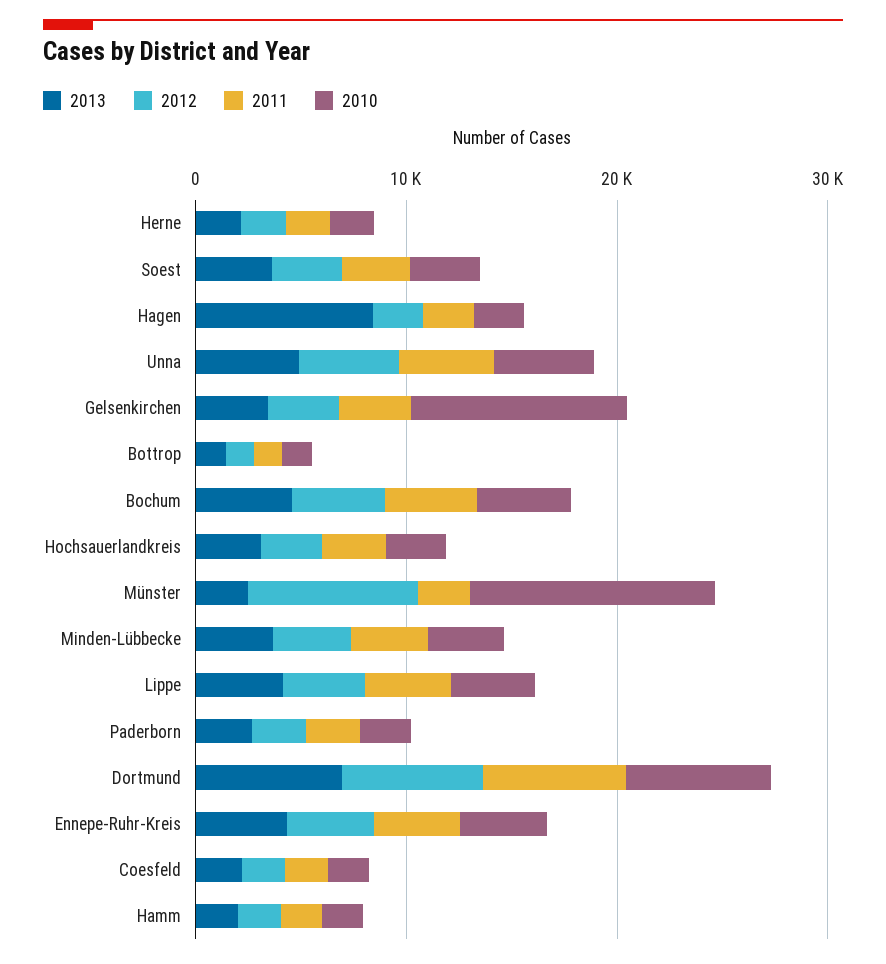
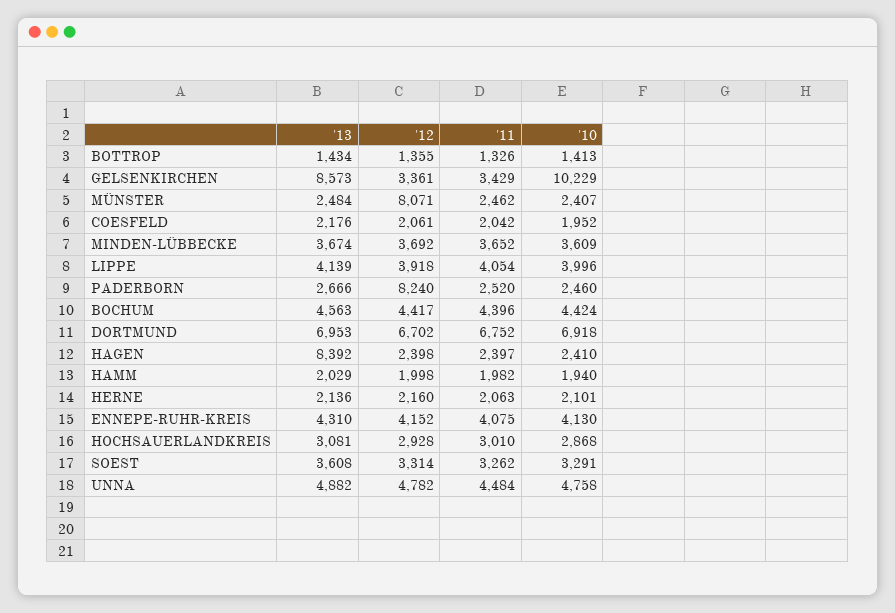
2013, Gelsenkirchen: 4000 -> 8573
2010, Münster: 12000 -> 2407
2012, Paderborn: 2000 -> 8240

